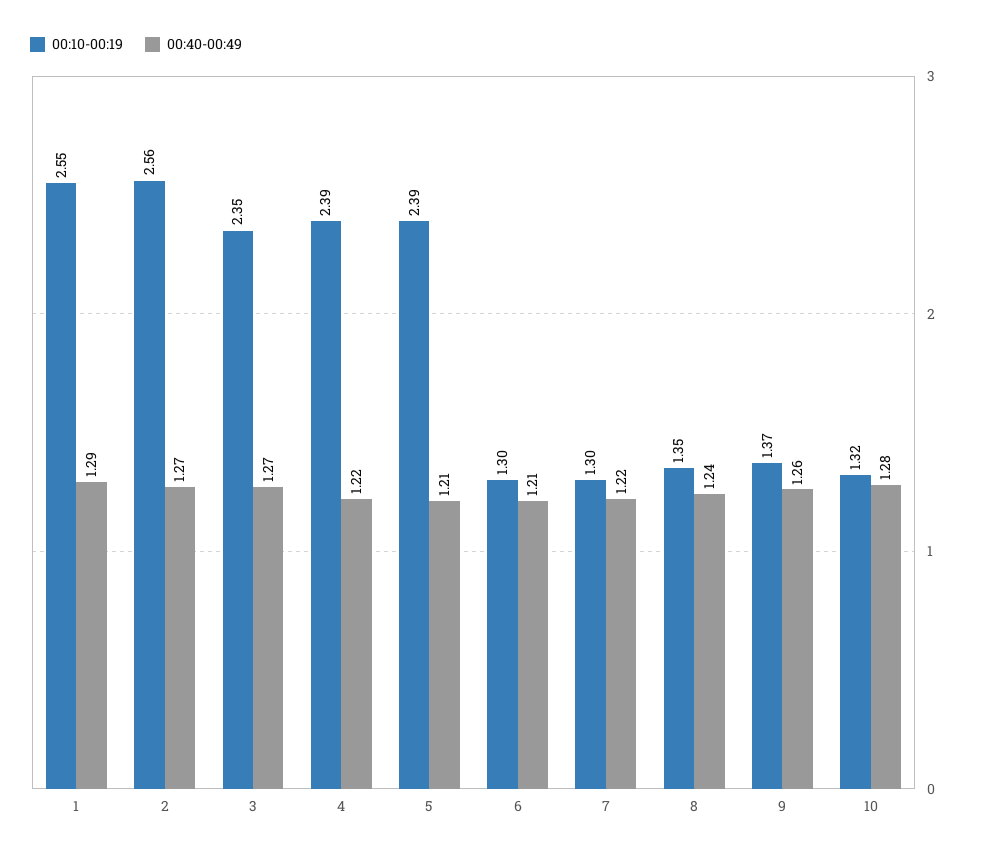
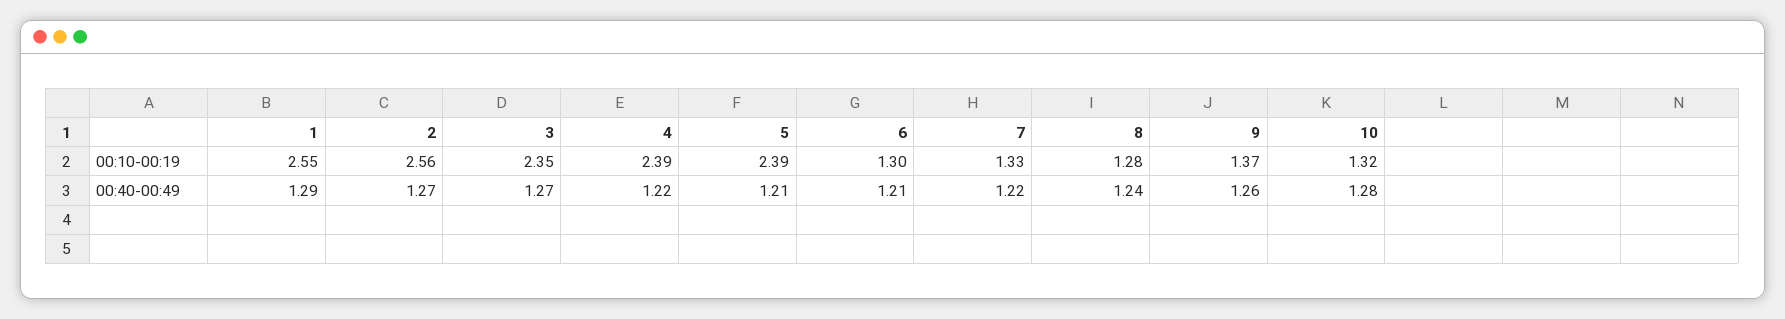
00:10-00:19, 7: 1.3 -> 1.33
00:10-00:19, 8: 1.35 -> 1.28

